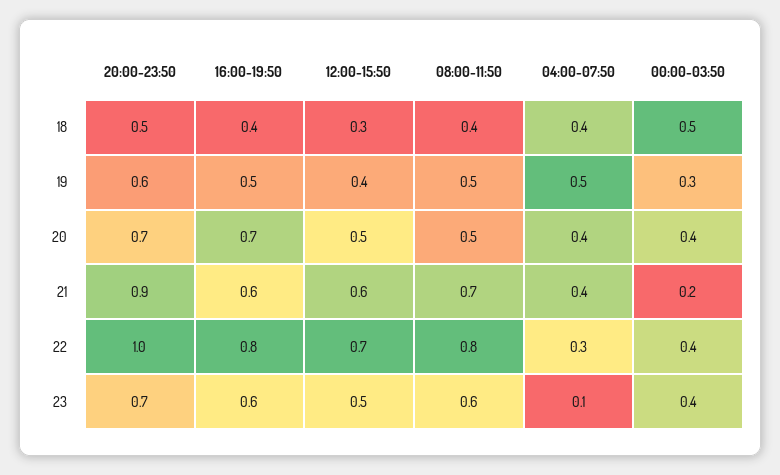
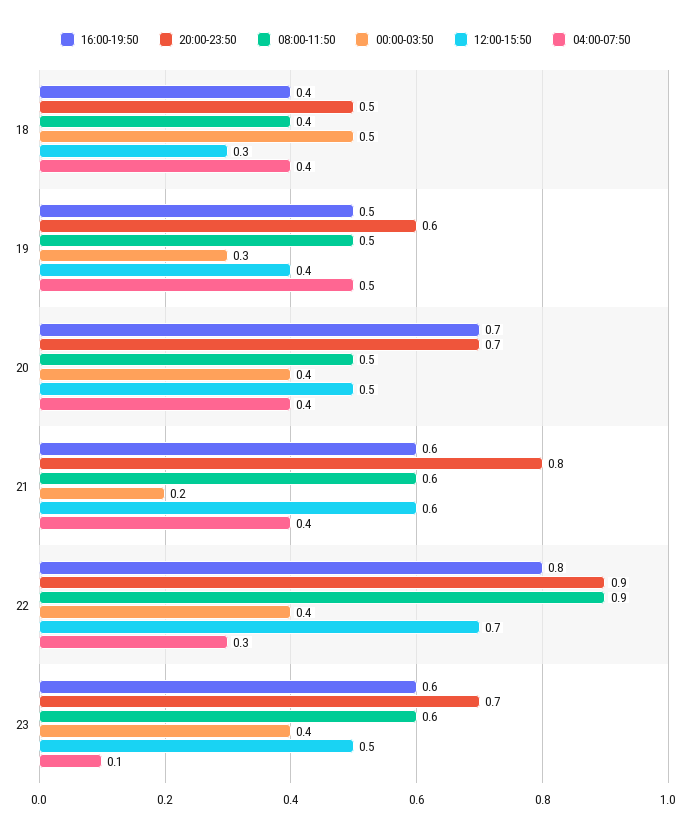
20:00-23:50, 21: 0.9 -> 0.8
08:00-11:50, 21: 0.7 -> 0.6
20:00-23:50, 22: 1 -> 0.9
08:00-11:50, 22: 0.8 -> 0.9

